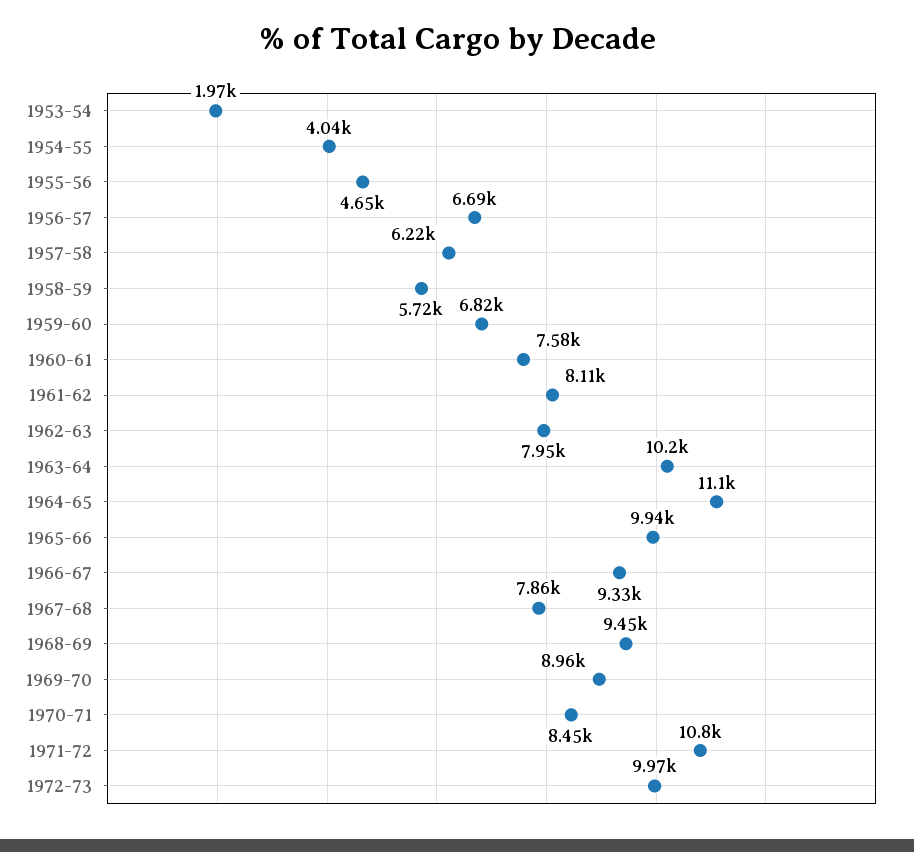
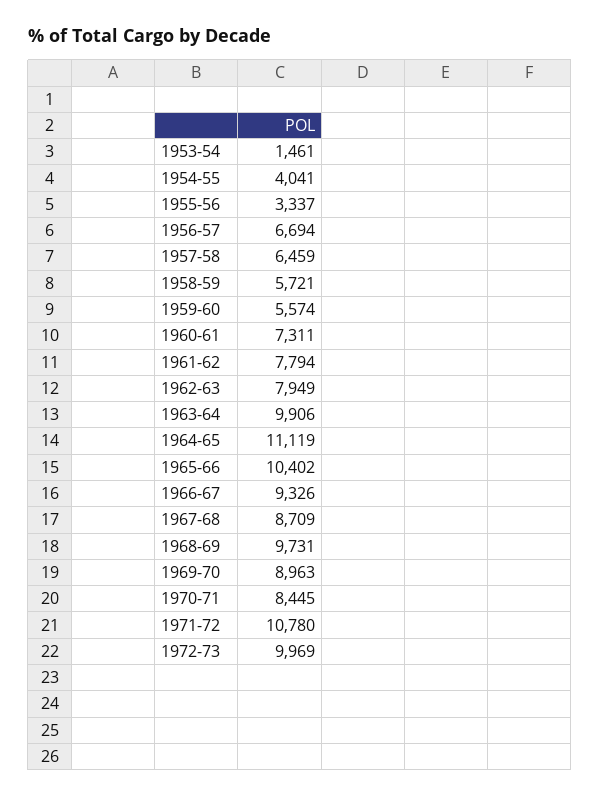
1953-54: 1970 -> 1461
1955-56: 4650 -> 3337
1957-58: 6220 -> 6459
1959-60: 6820 -> 5574
1960-61: 7580 -> 7311
1961-62: 8110 -> 7794
1963-64: 10200 -> 9906
1965-66: 9940 -> 10402
1967-68: 7860 -> 8709
1968-69: 9450 -> 9731

